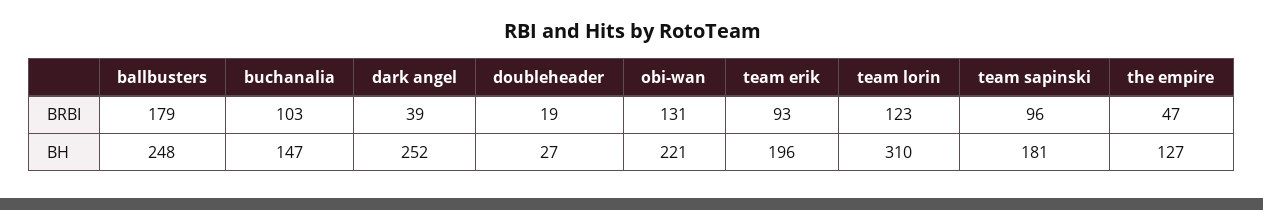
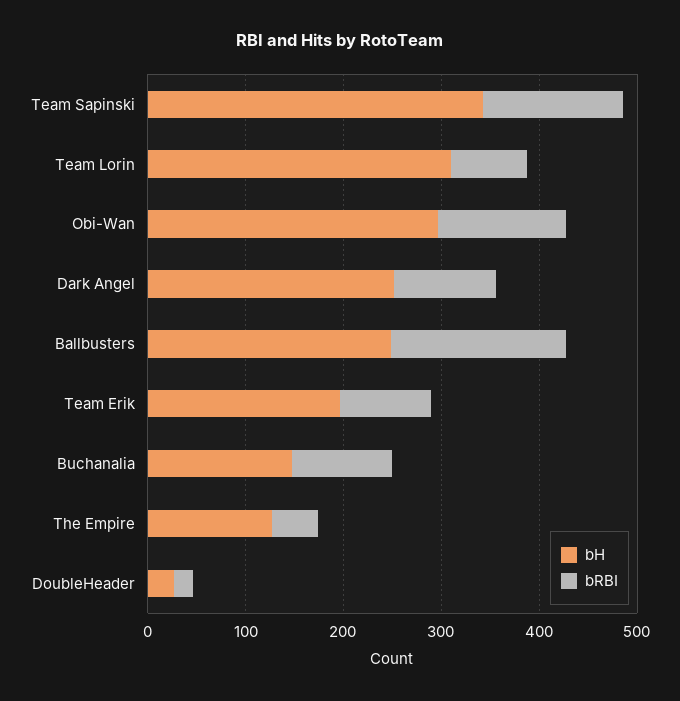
BRBI, dark angel: 39 -> 100
BRBI, team lorin: 123 -> 80
BRBI, team sapinski: 96 -> 140
BH, obi-wan: 221 -> 300
BH, team sapinski: 181 -> 340

